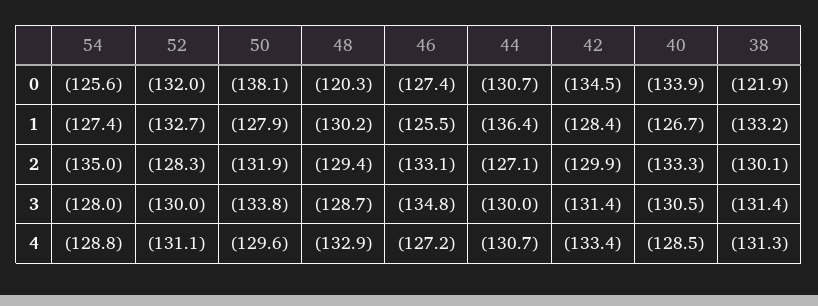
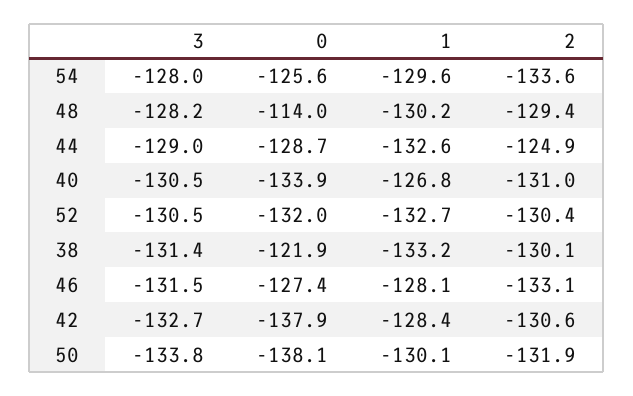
48, 0: -120.3 -> -114
44, 0: -130.7 -> -128.7
42, 0: -134.5 -> -137.9
54, 1: -127.4 -> -129.6
50, 1: -127.9 -> -130.1
46, 1: -125.5 -> -128.1
44, 1: -136.4 -> -132.6
40, 1: -126.7 -> -126.8
54, 2: -135 -> -133.6
52, 2: -128.3 -> -130.4
44, 2: -127.1 -> -124.9
42, 2: -129.9 -> -130.6
40, 2: -133.3 -> -131
52, 3: -130 -> -130.5
48, 3: -128.7 -> -128.2
46, 3: -134.8 -> -131.5
44, 3: -130 -> -129
42, 3: -131.4 -> -132.7
54, 4: -128.8 -> none
52, 4: -131.1 -> none
50, 4: -129.6 -> none
48, 4: -132.9 -> none
46, 4: -127.2 -> none
44, 4: -130.7 -> none
42, 4: -133.4 -> none
40, 4: -128.5 -> none
38, 4: -131.3 -> none

